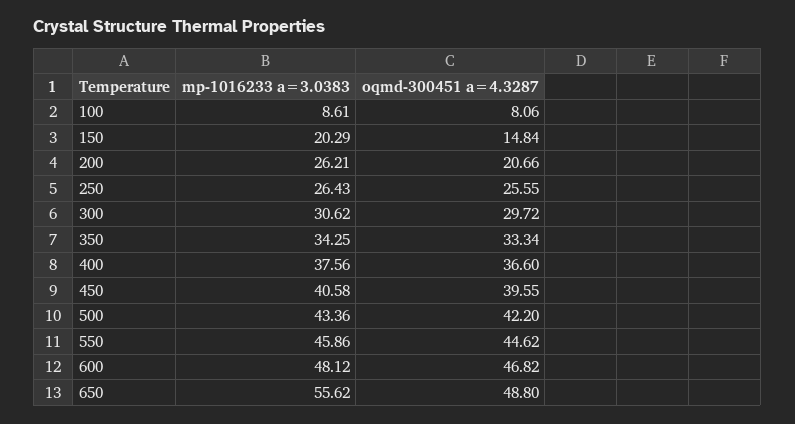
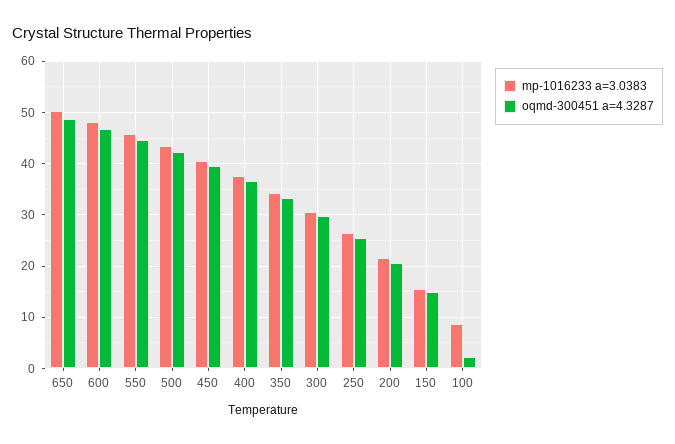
oqmd-300451 a=4.3287, 100: 8.06 -> 2
mp-1016233 a=3.0383, 150: 20.29 -> 16
mp-1016233 a=3.0383, 200: 26.21 -> 22
mp-1016233 a=3.0383, 650: 55.62 -> 50

